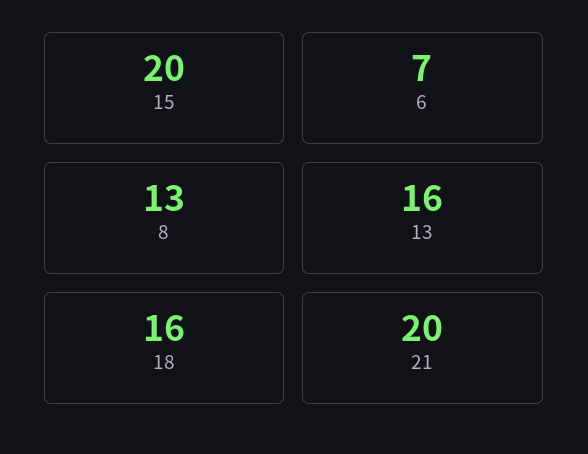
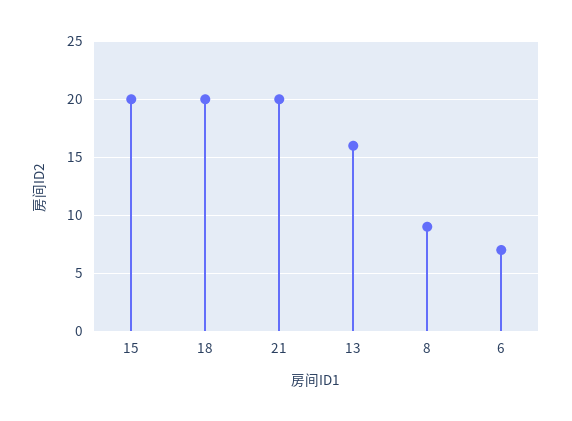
8: 13 -> 9
18: 16 -> 20

